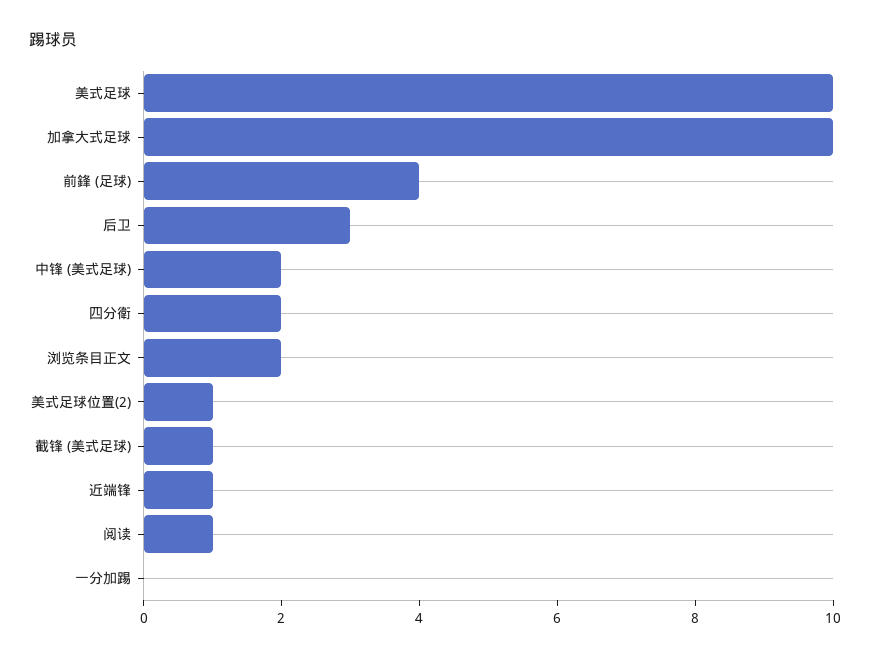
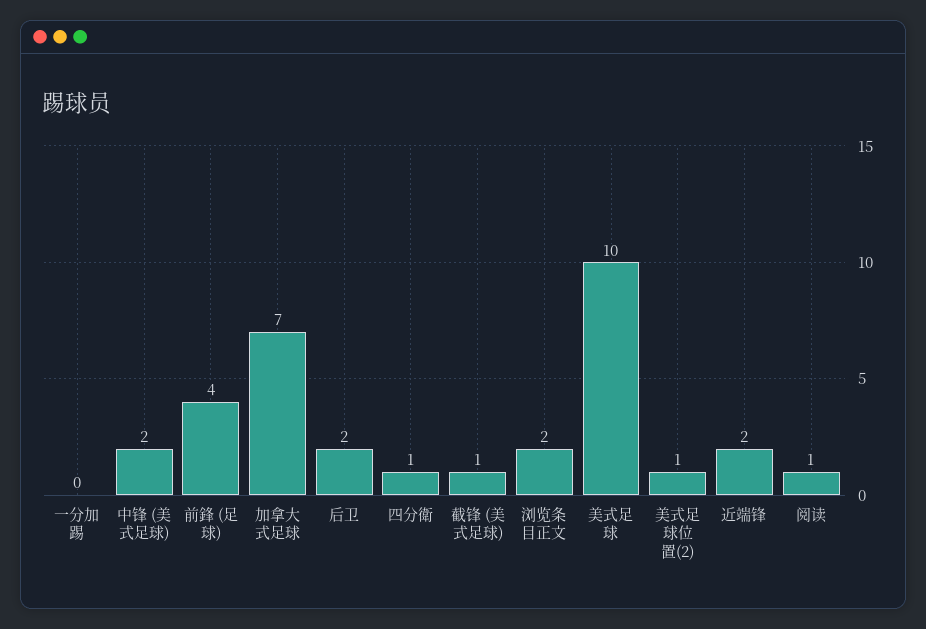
加拿大式足球: 10 -> 7
后卫: 3 -> 2
四分衛: 2 -> 1
近端锋: 1 -> 2

